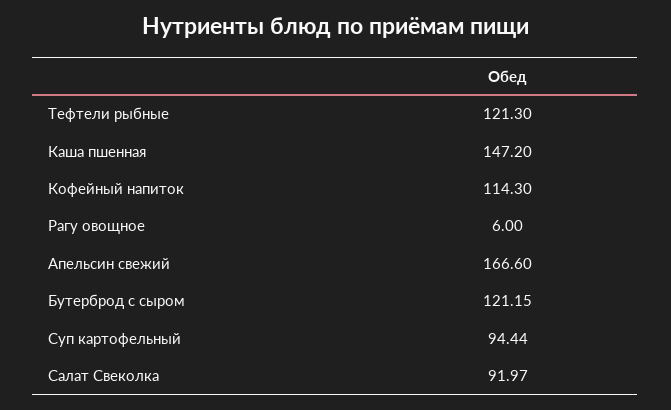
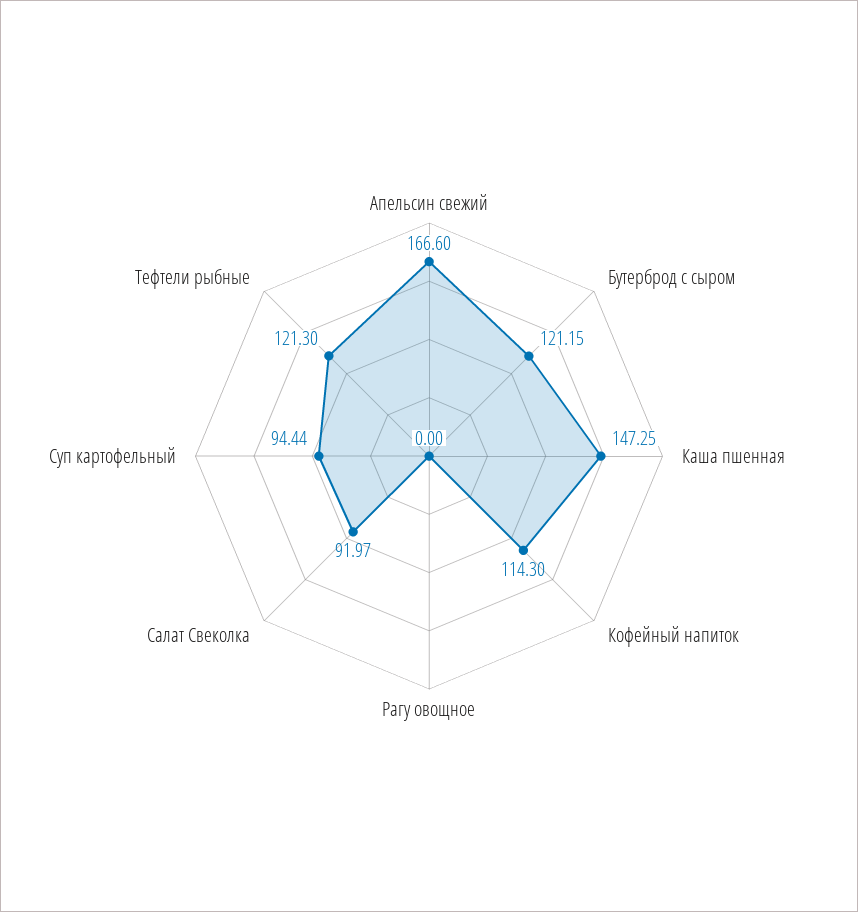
Каша пшенная: 147.2 -> 147.25
Рагу овощное: 6 -> 0

